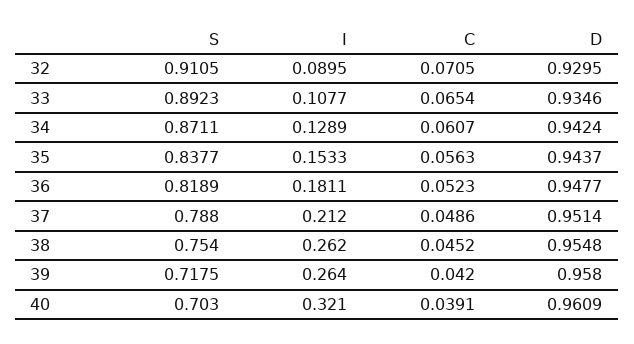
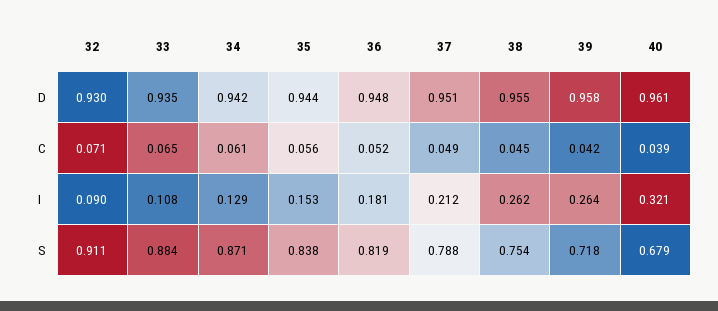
S, 33: 0.8923 -> 0.884
S, 40: 0.703 -> 0.679

